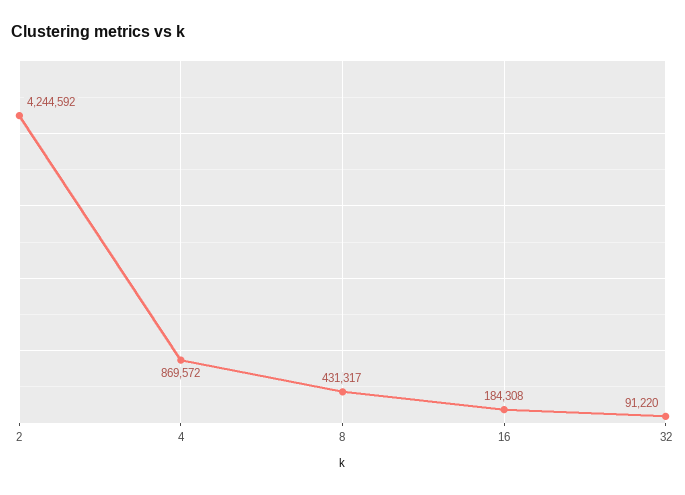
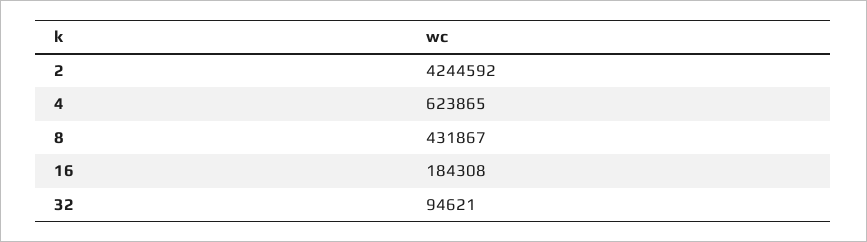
4: 869572 -> 623865
8: 431317 -> 431867
32: 91220 -> 94621

